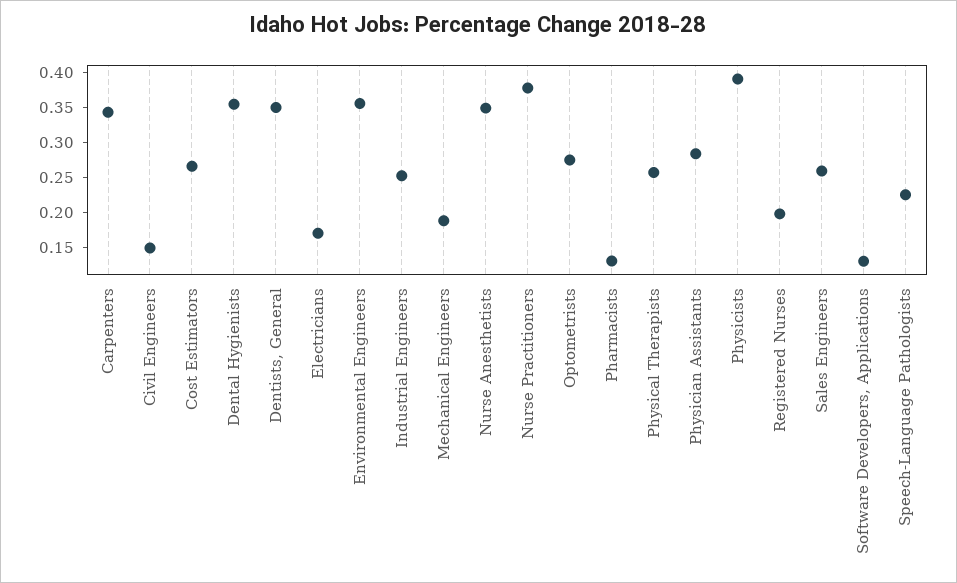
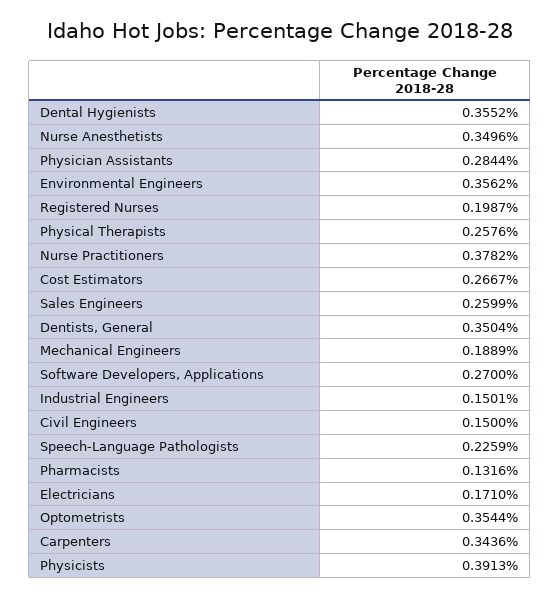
Industrial Engineers: 0.25 -> 0.1501
Optometrists: 0.275 -> 0.3544
Software Developers, Applications: 0.125 -> 0.27

